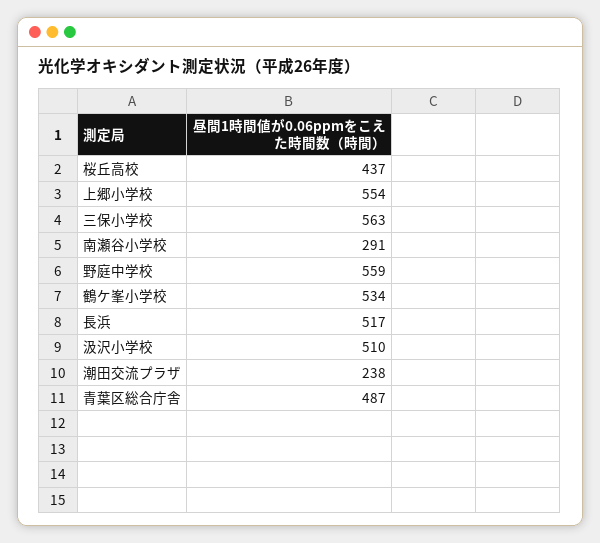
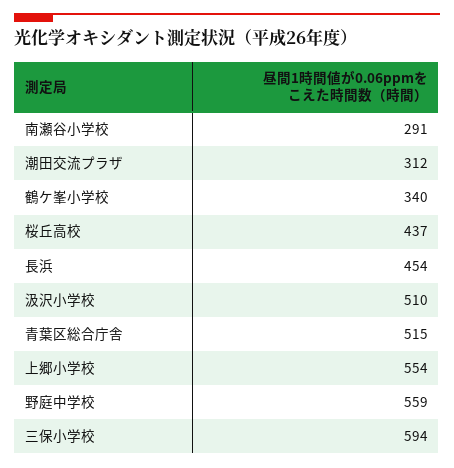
三保小学校: 563 -> 594
鶴ケ峯小学校: 534 -> 340
長浜: 517 -> 454
潮田交流プラザ: 238 -> 312
青葉区総合庁舎: 487 -> 515

